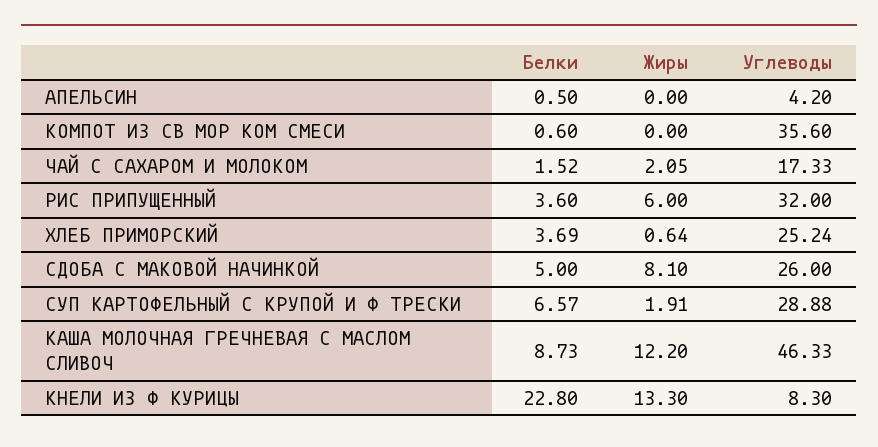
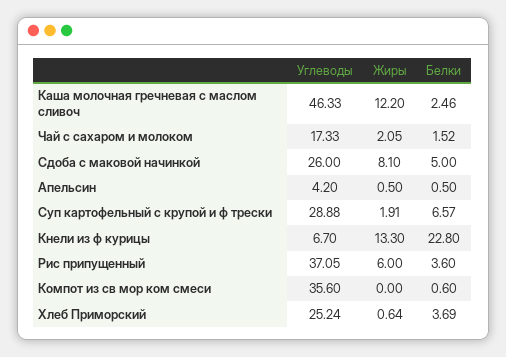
Жиры, АПЕЛЬСИН: 0 -> 0.5
Углеводы, РИС ПРИПУЩЕННЫЙ: 32 -> 37.05
Белки, КАША МОЛОЧНАЯ ГРЕЧНЕВАЯ С МАСЛОМ СЛИВОЧ: 8.73 -> 2.46
Углеводы, КНЕЛИ ИЗ Ф КУРИЦЫ: 8.3 -> 6.7

